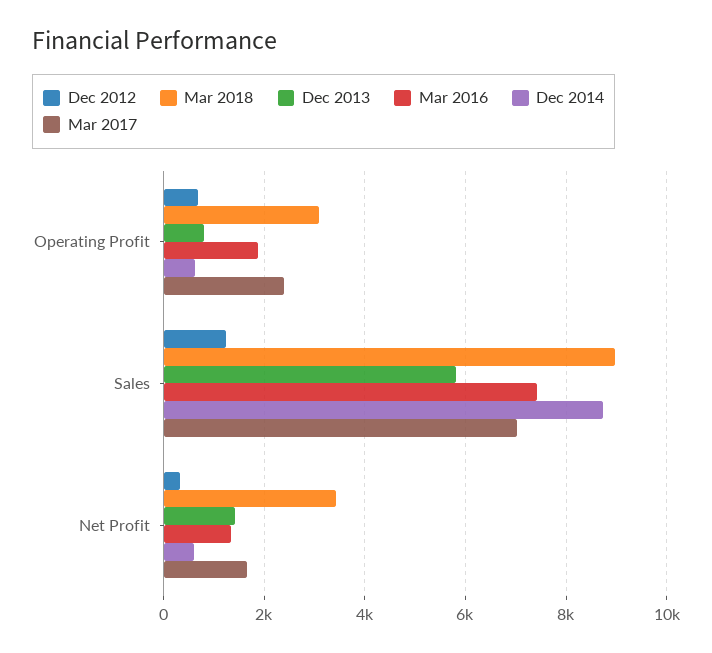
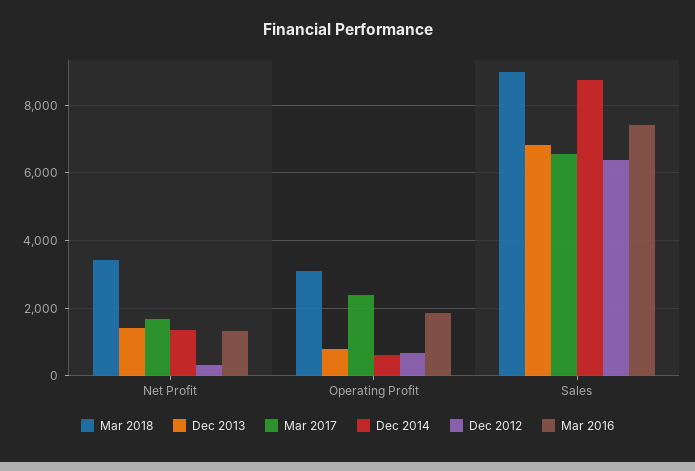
Dec 2012, Sales: 1200 -> 6400
Dec 2013, Sales: 5800 -> 6800
Mar 2017, Sales: 7000 -> 6600
Dec 2014, Net Profit: 600 -> 1400

